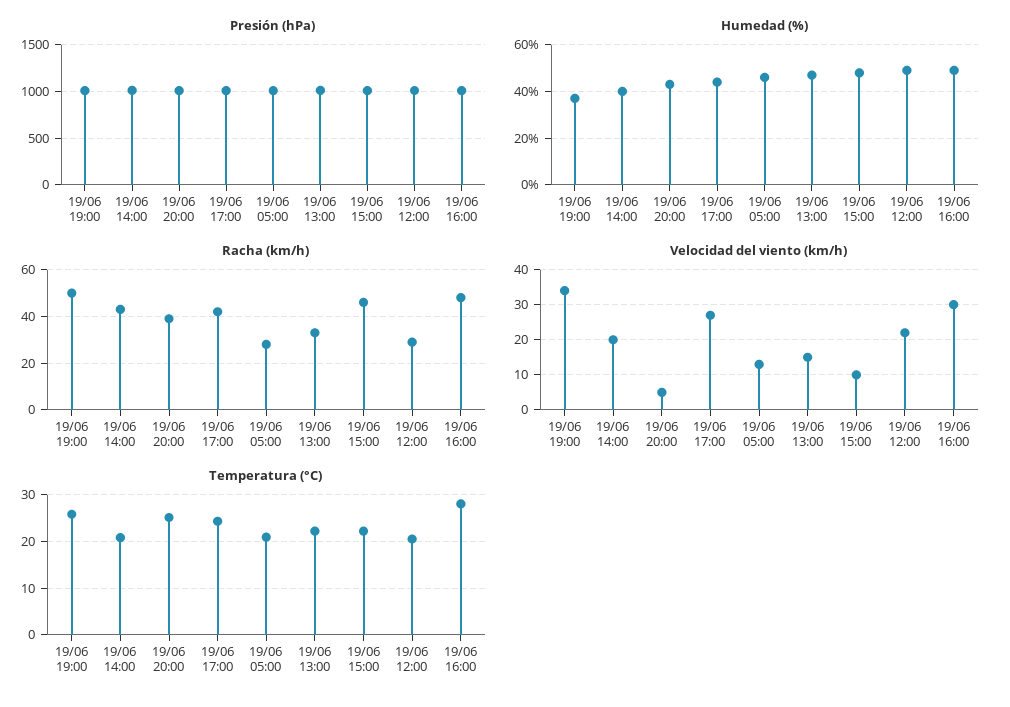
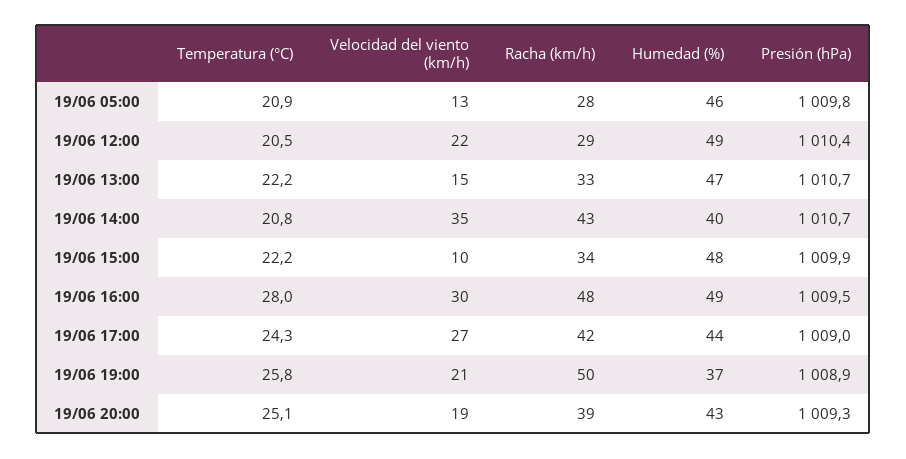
Racha (km/h), 19/06 15:00: 45 -> 34
Velocidad del viento (km/h), 19/06 19:00: 35 -> 21
Velocidad del viento (km/h), 19/06 14:00: 20 -> 35
Velocidad del viento (km/h), 19/06 20:00: 5 -> 19

